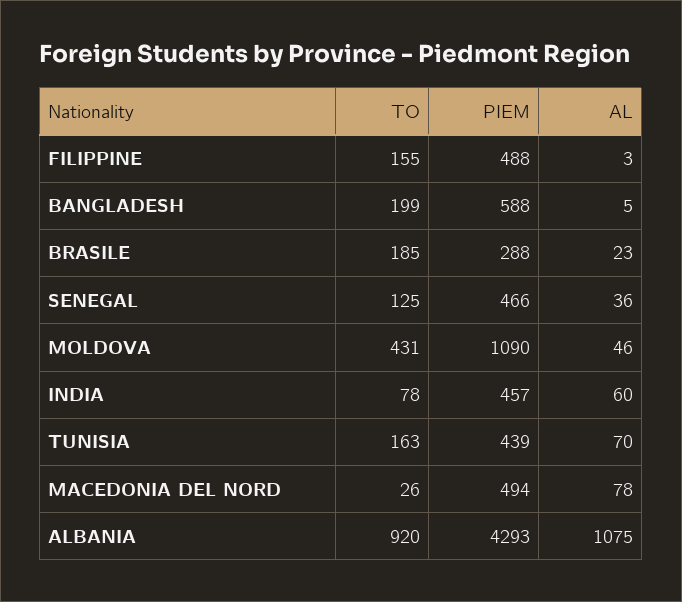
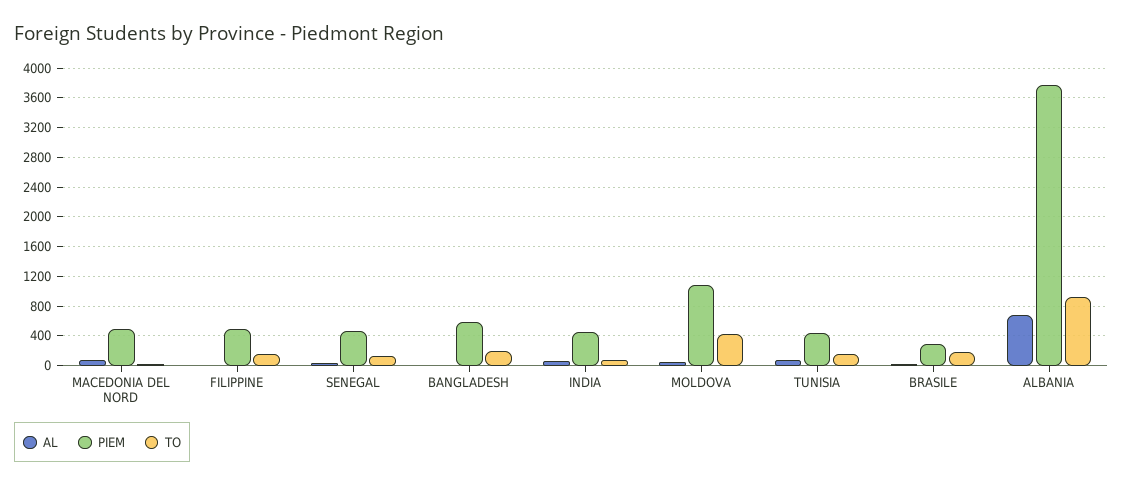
PIEM, ALBANIA: 4293 -> 3800
AL, ALBANIA: 1075 -> 700

